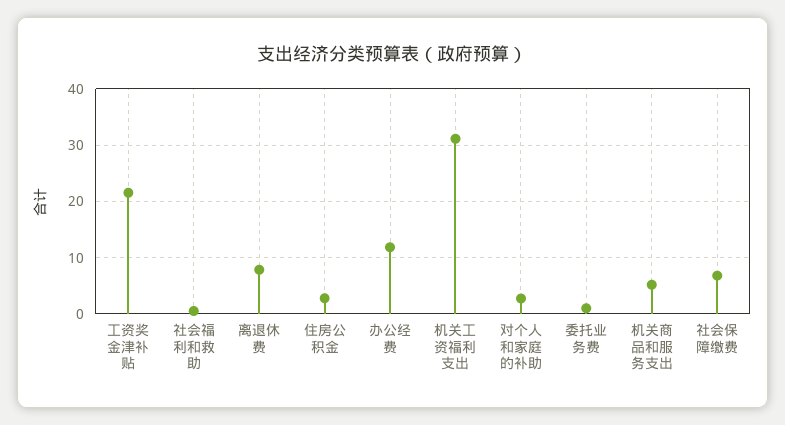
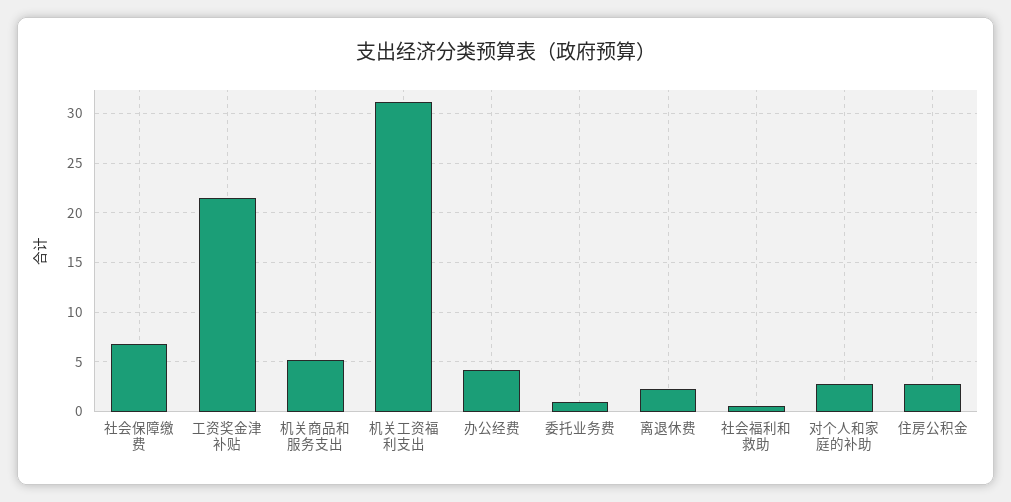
离退休费: 8 -> 2
办公经费: 12 -> 4

